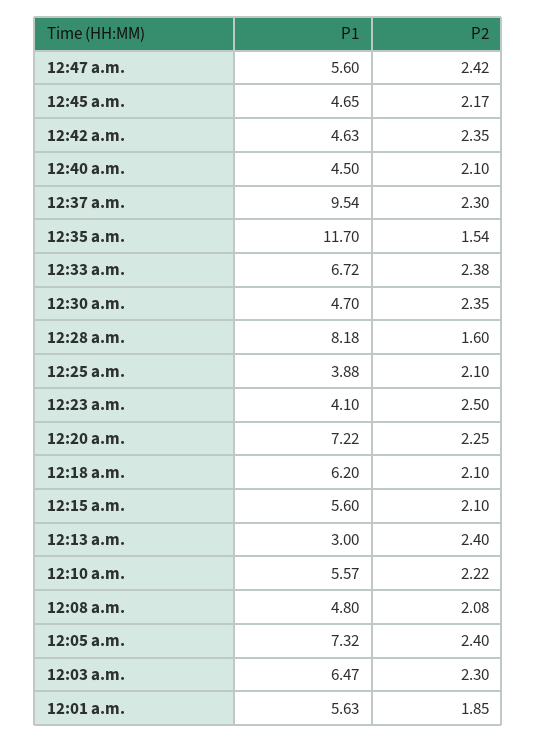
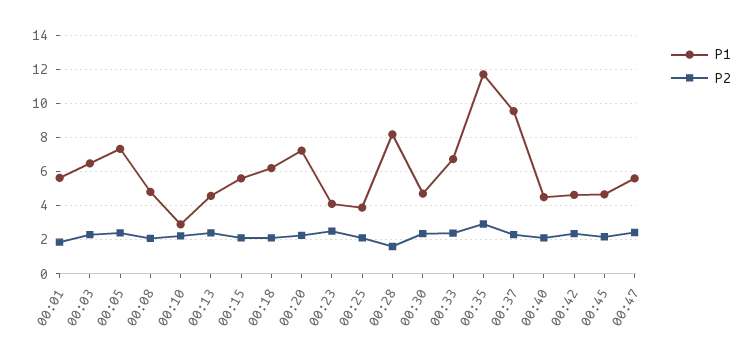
P2, 12:35 a.m.: 1.54 -> 3
P1, 12:13 a.m.: 3 -> 4.5
P1, 12:10 a.m.: 5.57 -> 3

